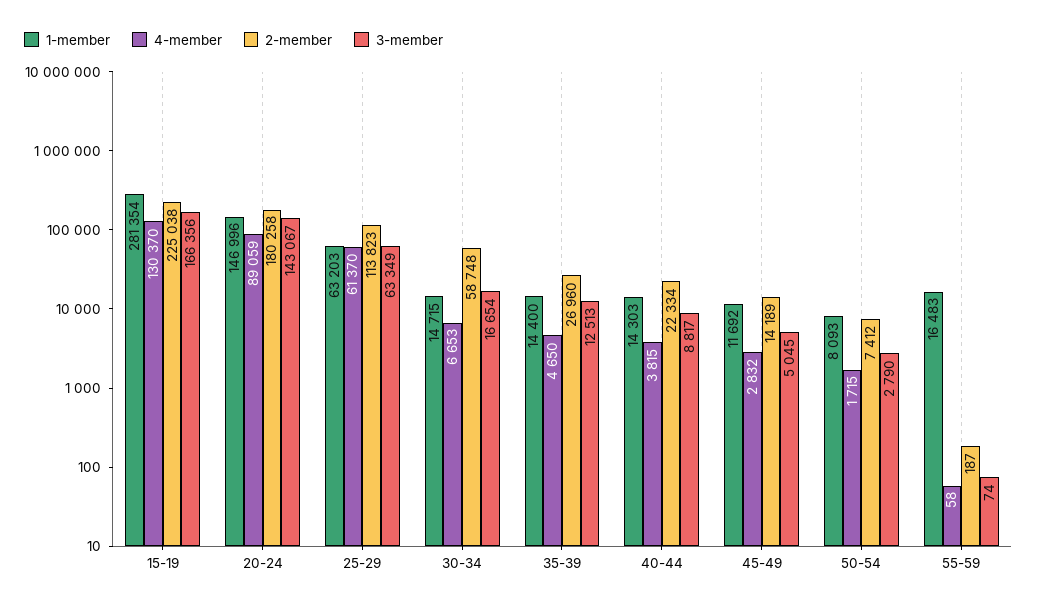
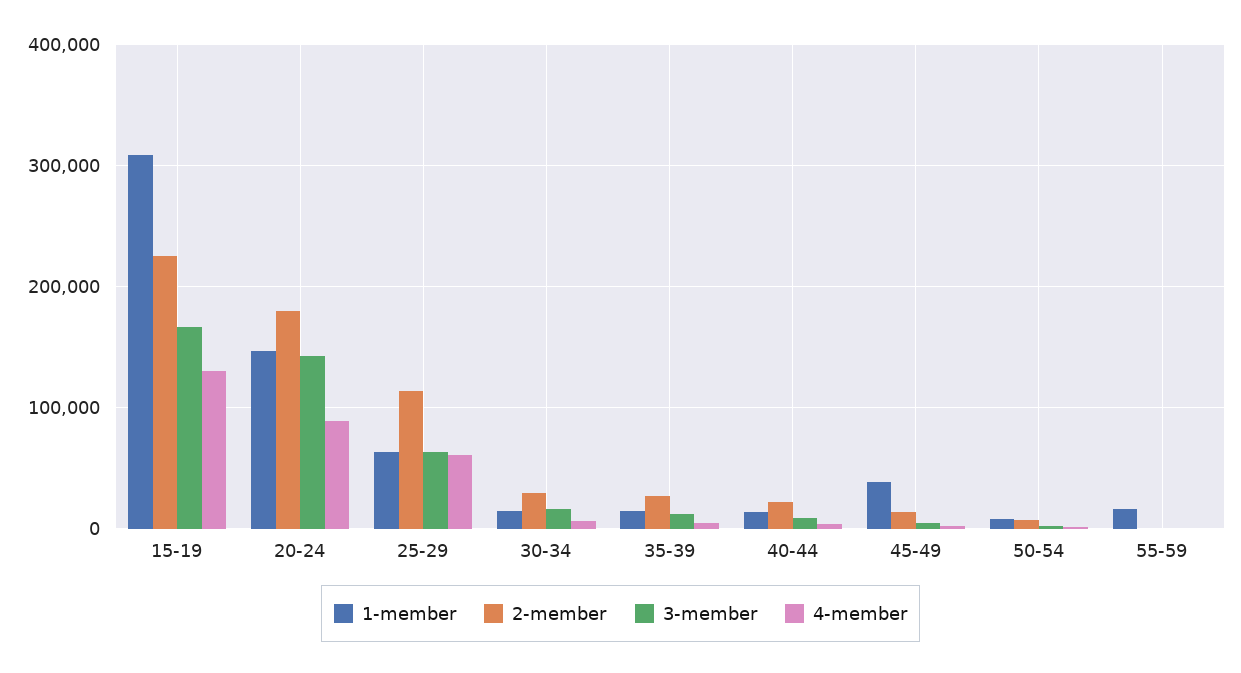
1-member, 15-19: 281354 -> 310000
2-member, 30-34: 58748 -> 30000
1-member, 45-49: 11692 -> 40000

